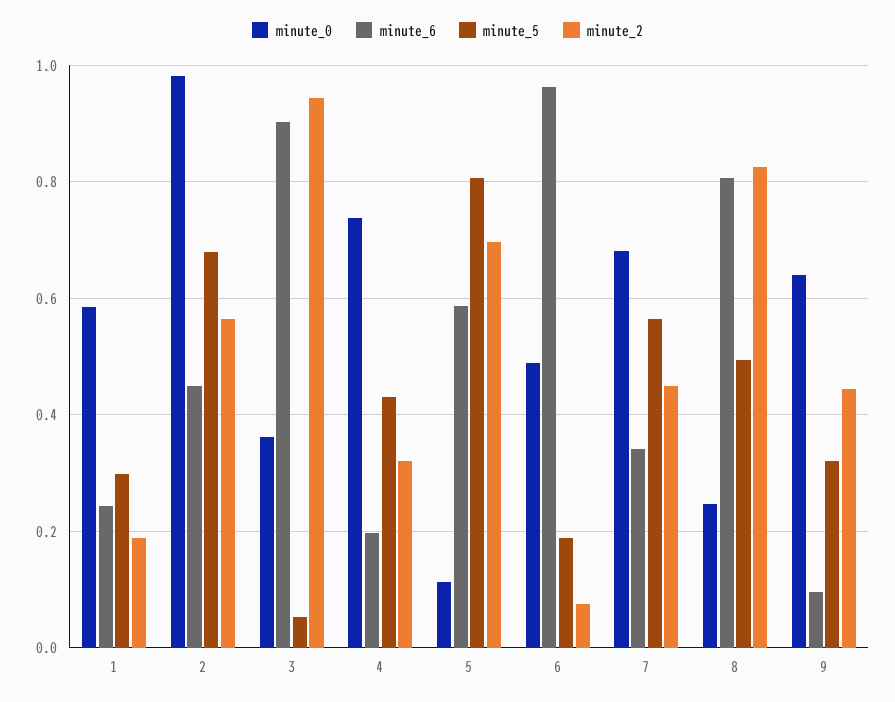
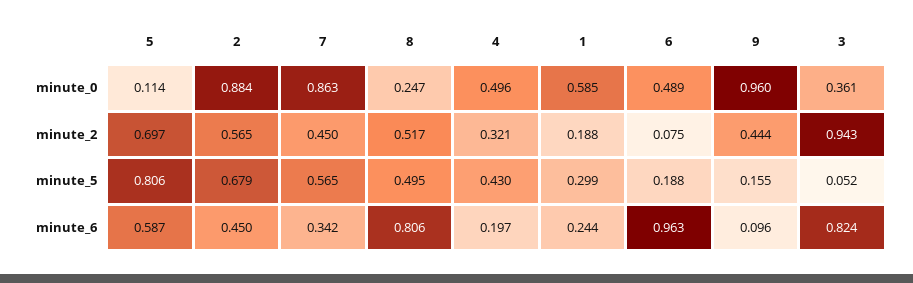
minute_0, 2: 0.98 -> 0.884
minute_6, 3: 0.9 -> 0.824
minute_0, 4: 0.74 -> 0.496
minute_0, 7: 0.68 -> 0.863
minute_2, 8: 0.82 -> 0.517
minute_0, 9: 0.64 -> 0.96
minute_5, 9: 0.32 -> 0.155

